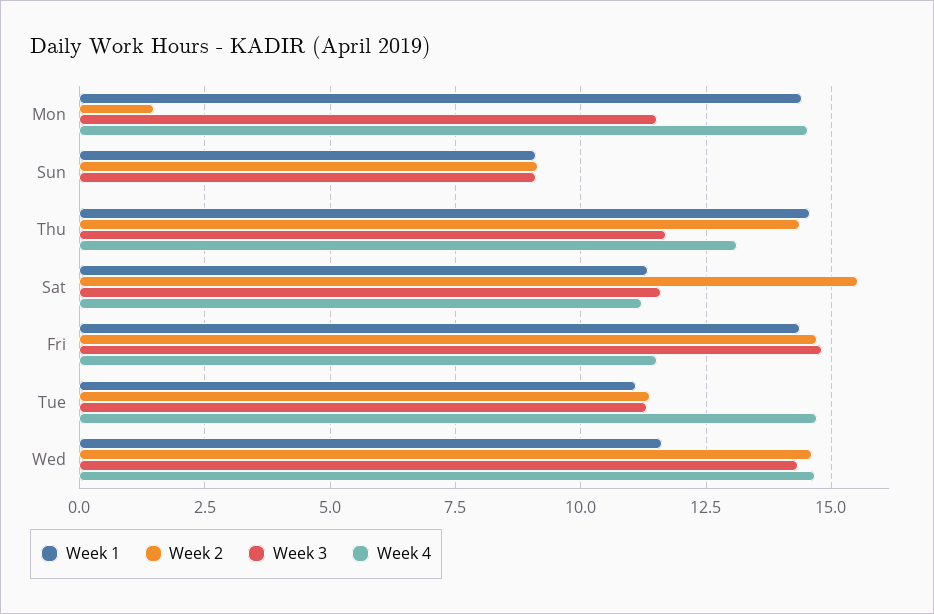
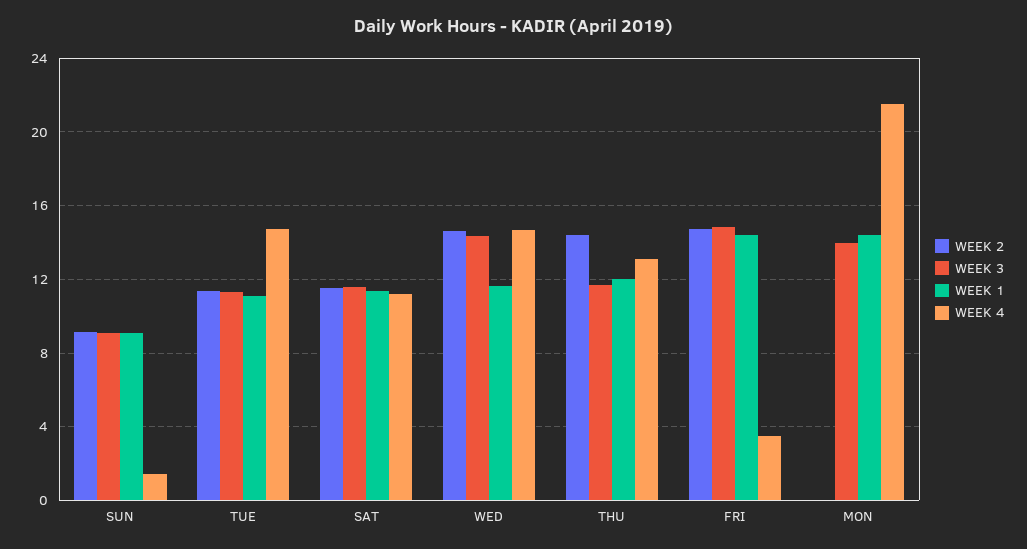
Week 2, Mon: 1.5 -> 0
Week 3, Mon: 11.5 -> 14
Week 4, Mon: 14.5 -> 21.5
Week 4, Sun: 0 -> 1.5
Week 1, Thu: 14.5 -> 12
Week 2, Sat: 15.5 -> 11.5
Week 4, Fri: 11.5 -> 3.5

